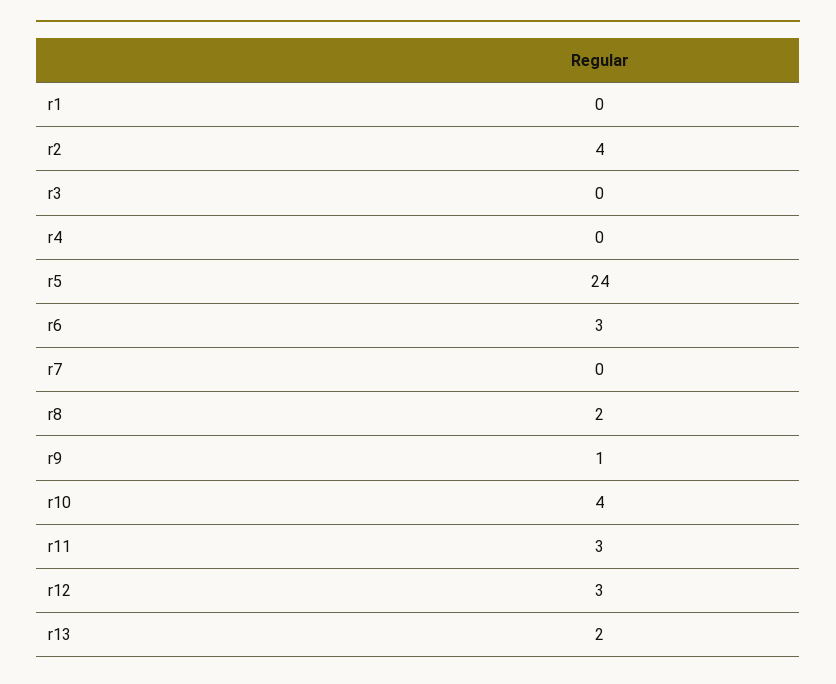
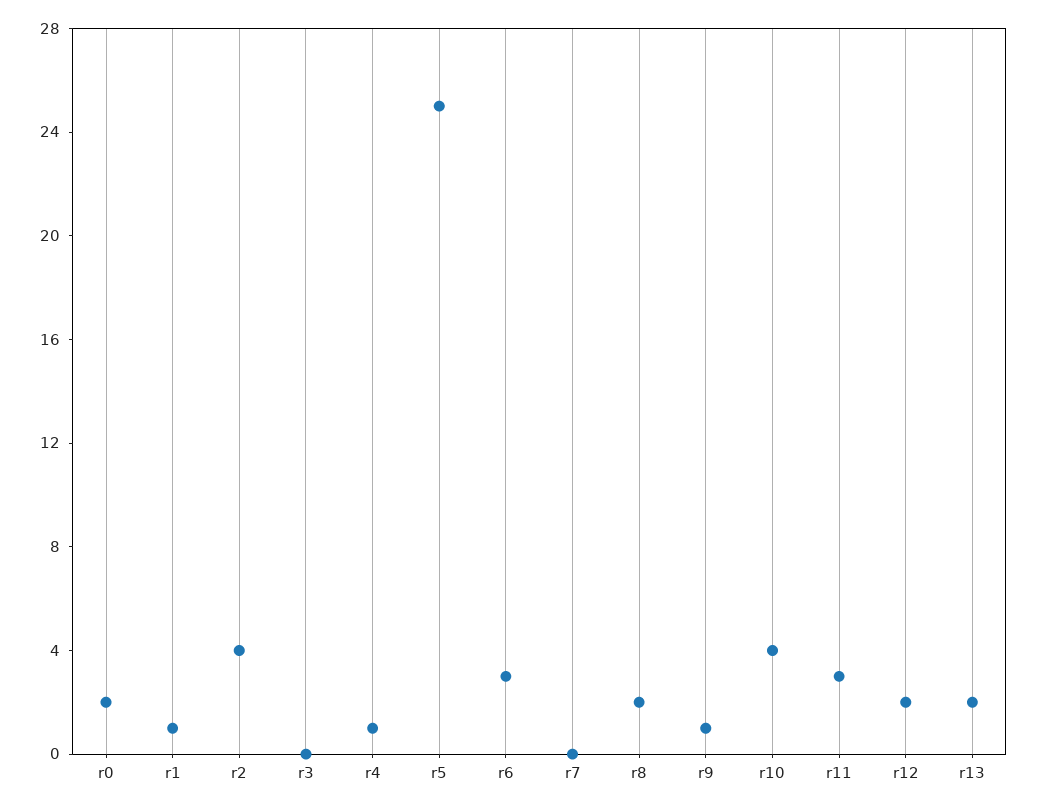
r1: 0 -> 1
r4: 0 -> 1
r5: 24 -> 25
r12: 3 -> 2
r0: none -> 2

